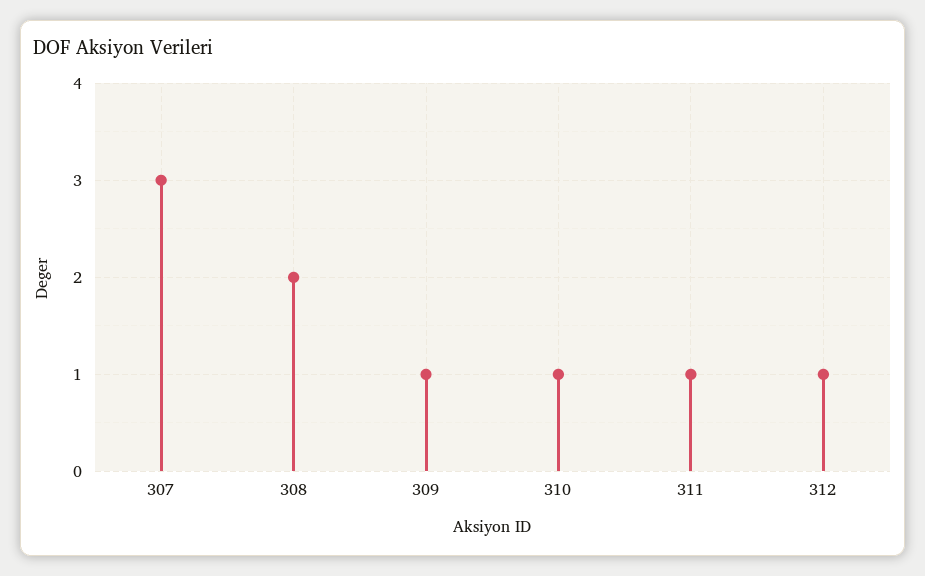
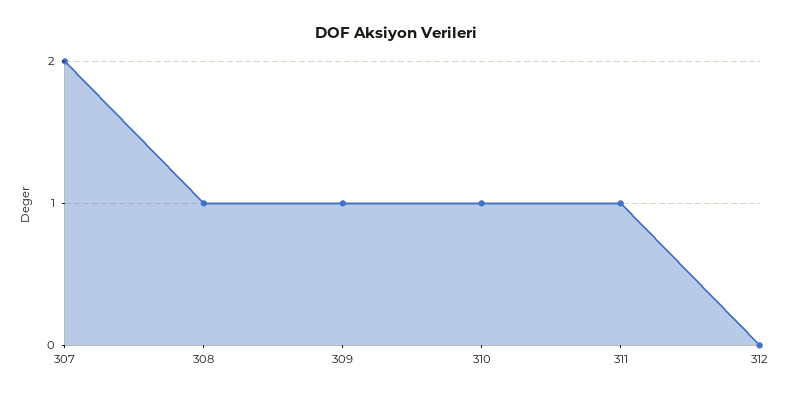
307: 3 -> 2
308: 2 -> 1
312: 1 -> 0

